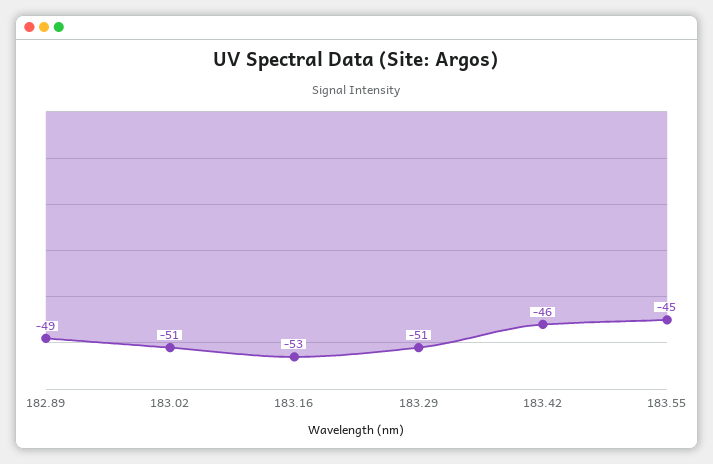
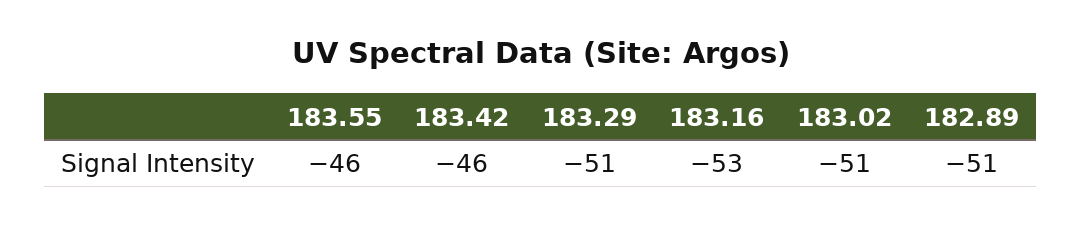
182.89: -49 -> -51
183.55: -45 -> -46

